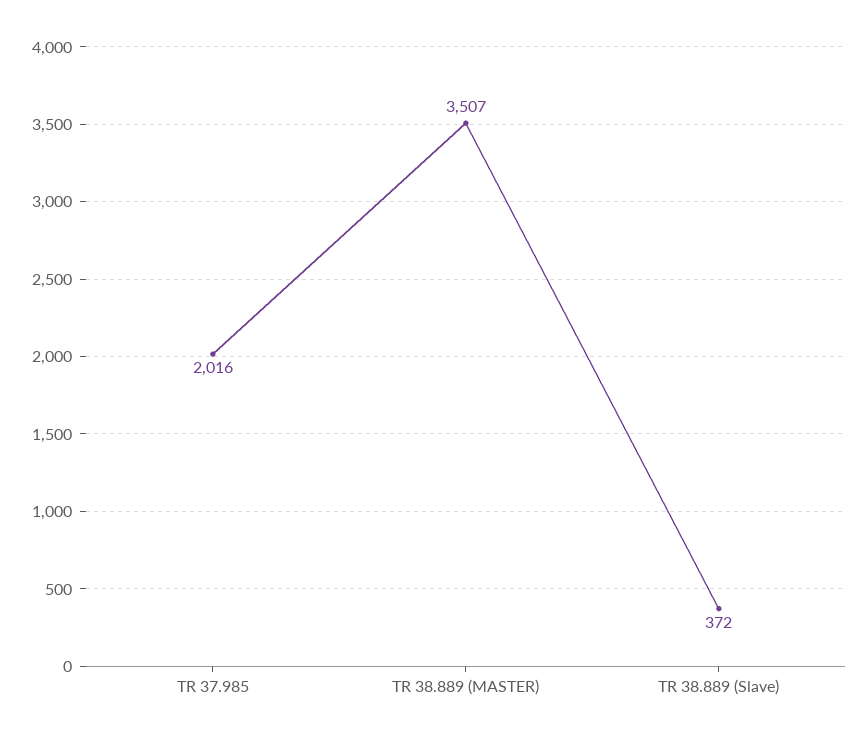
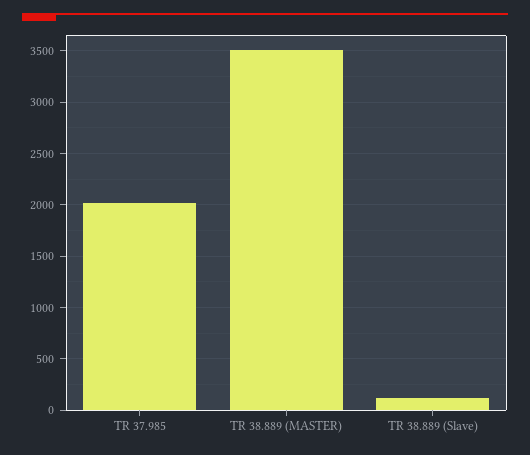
TR 38.889 (Slave): 372 -> 100

